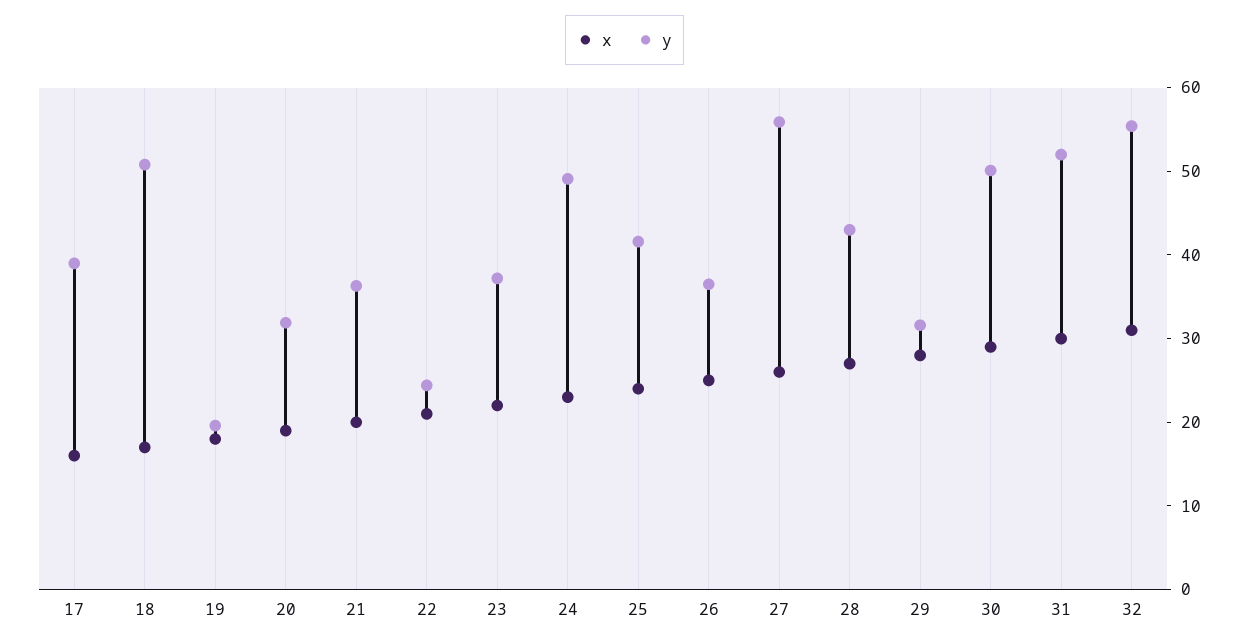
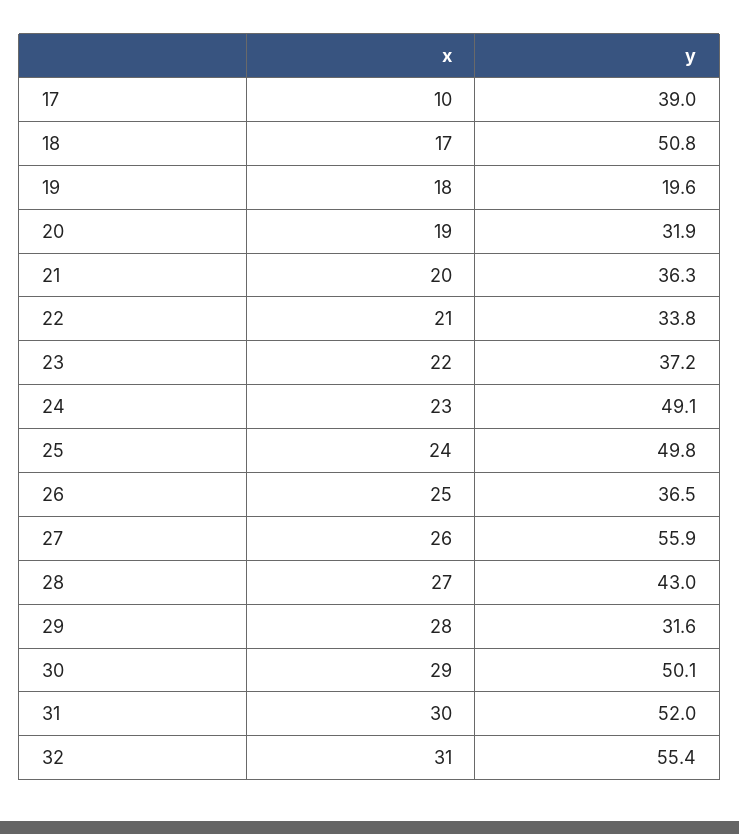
x, 17: 16 -> 10
y, 22: 24 -> 33.8
y, 25: 42 -> 49.8

